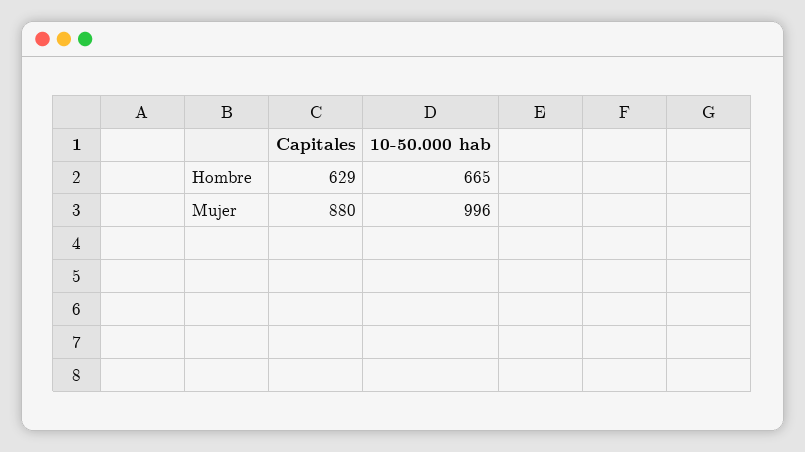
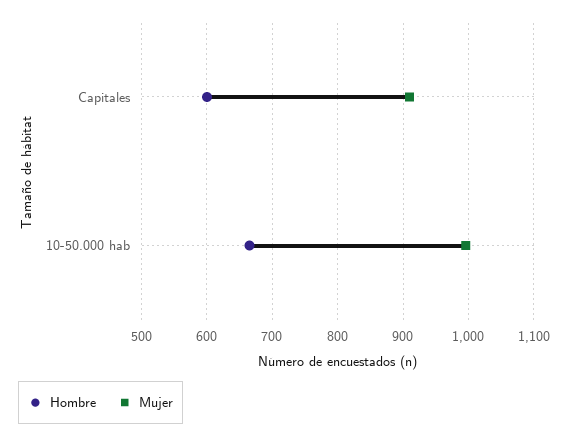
Hombre, Capitales: 629 -> 600
Mujer, Capitales: 880 -> 910

